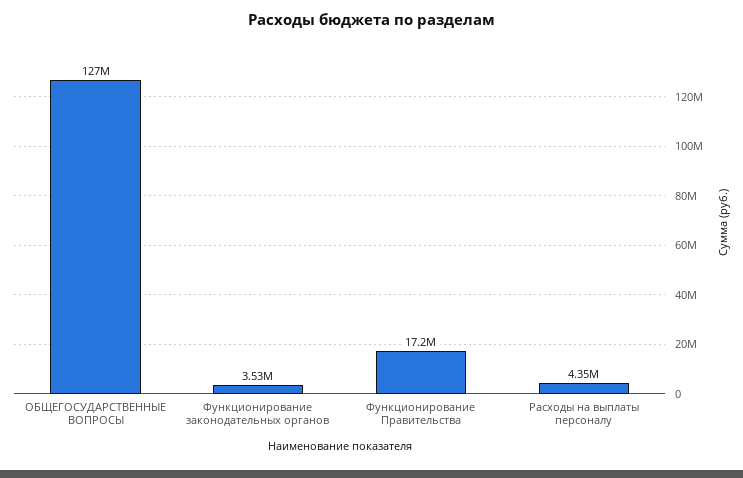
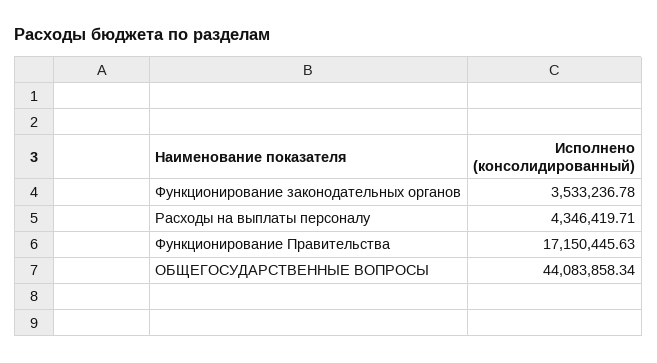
ОБЩЕГОСУДАРСТВЕННЫЕ ВОПРОСЫ: 127000000 -> 44083858.34

